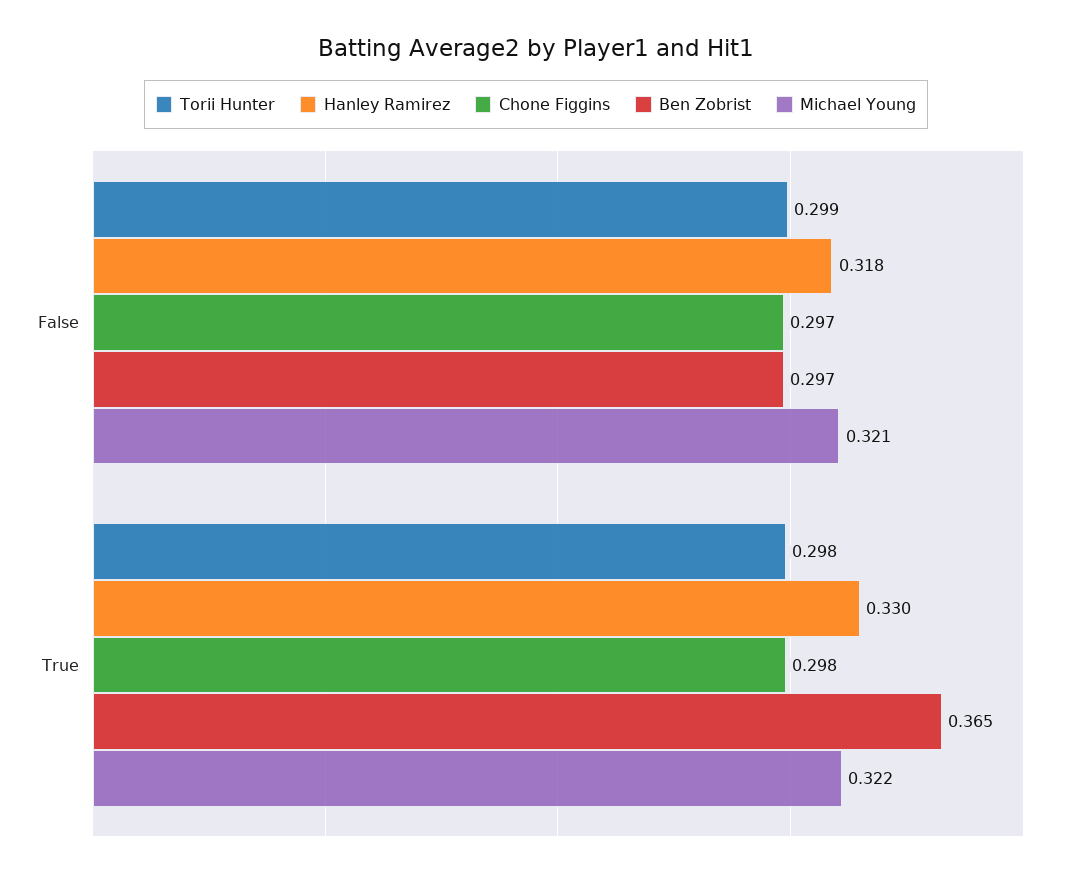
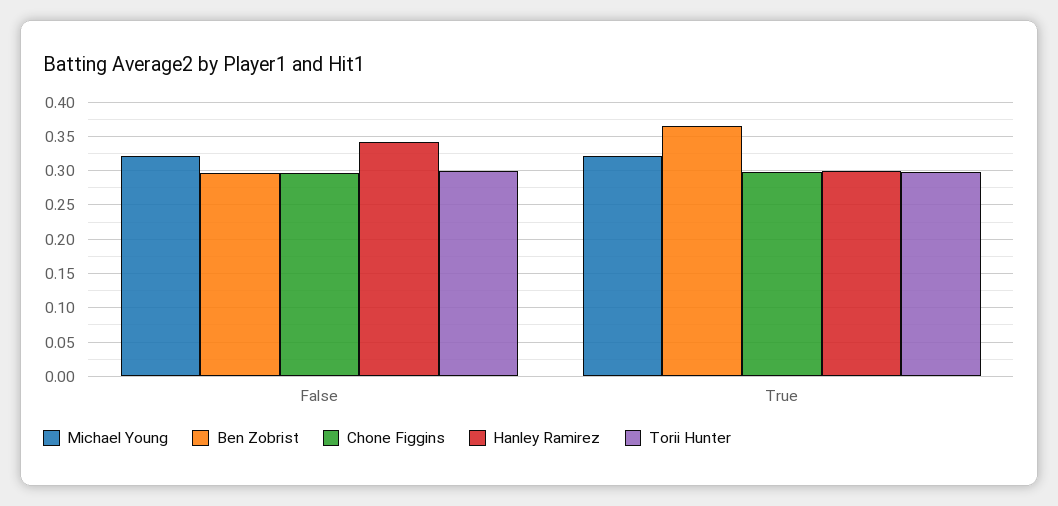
Hanley Ramirez, False: 0.318 -> 0.34
Hanley Ramirez, True: 0.33 -> 0.3

